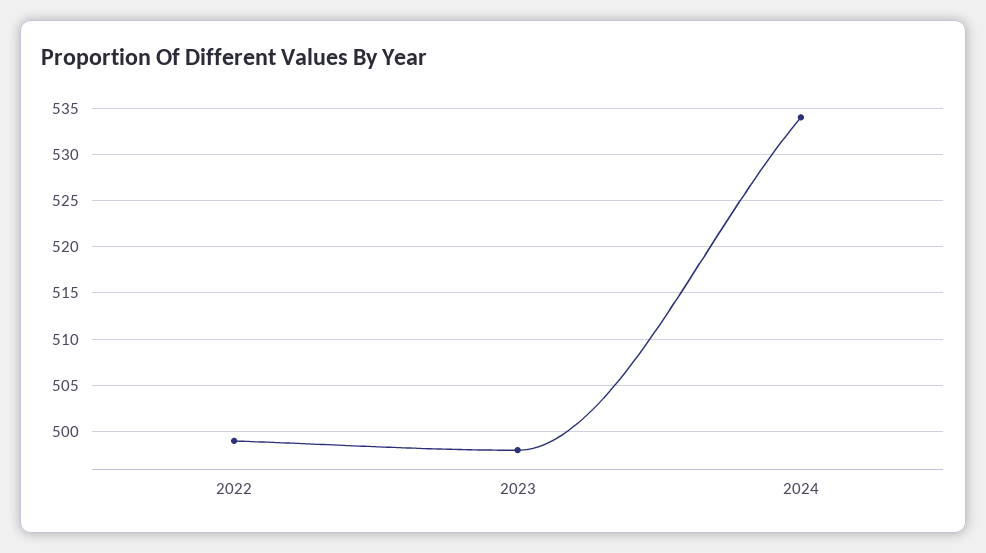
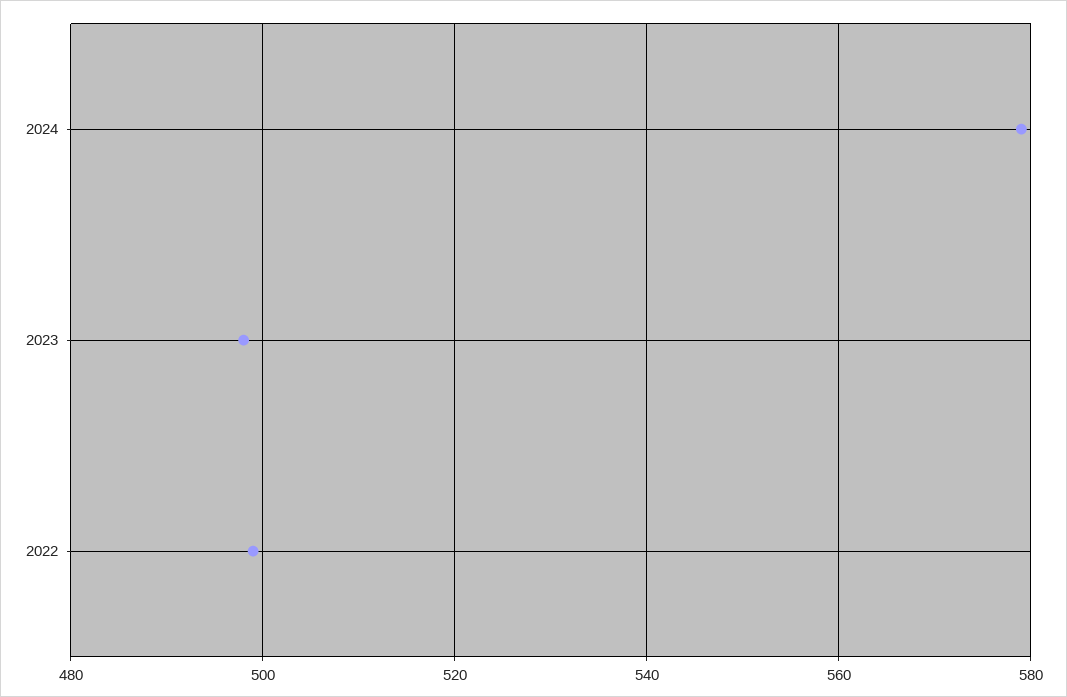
2024: 534 -> 580

